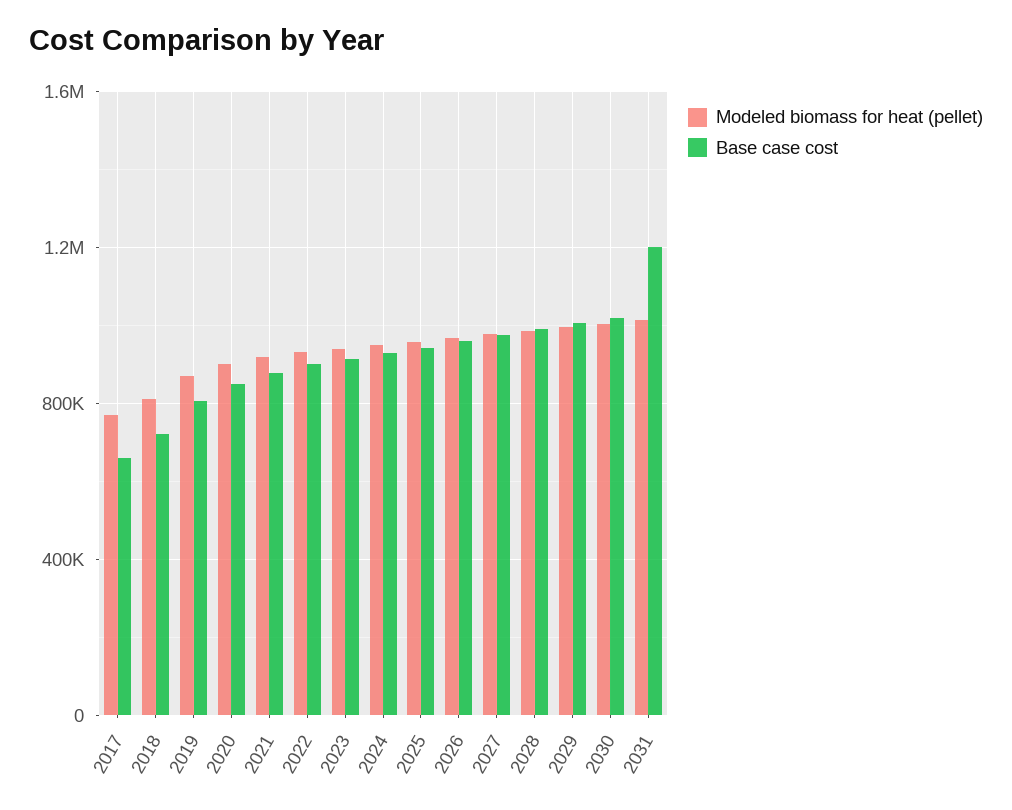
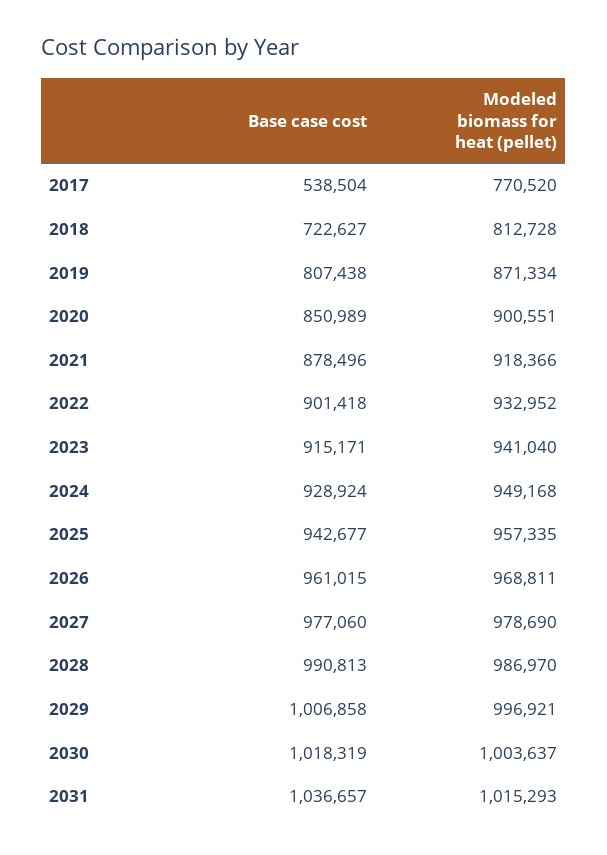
Base case cost, 2017: 650000 -> 538504
Base case cost, 2031: 1200000 -> 1036657

